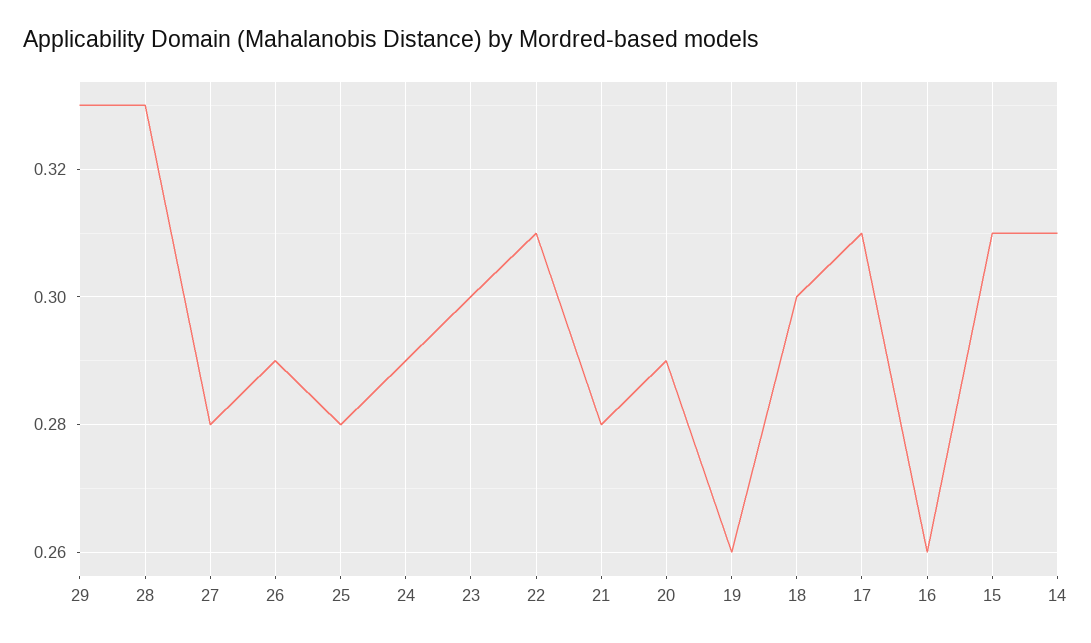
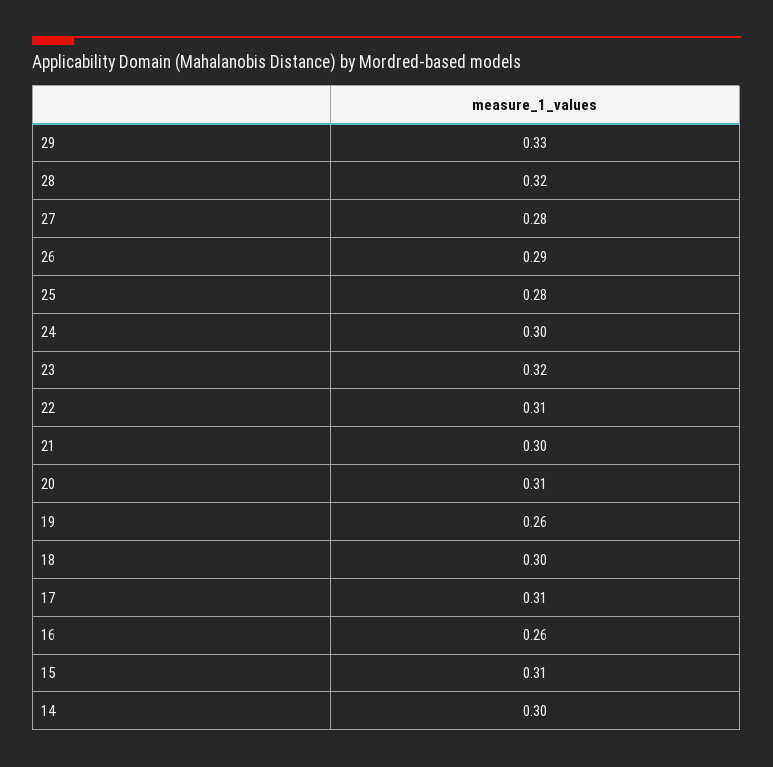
28: 0.33 -> 0.32
24: 0.29 -> 0.3
23: 0.3 -> 0.32
21: 0.28 -> 0.3
20: 0.29 -> 0.31
14: 0.31 -> 0.3

